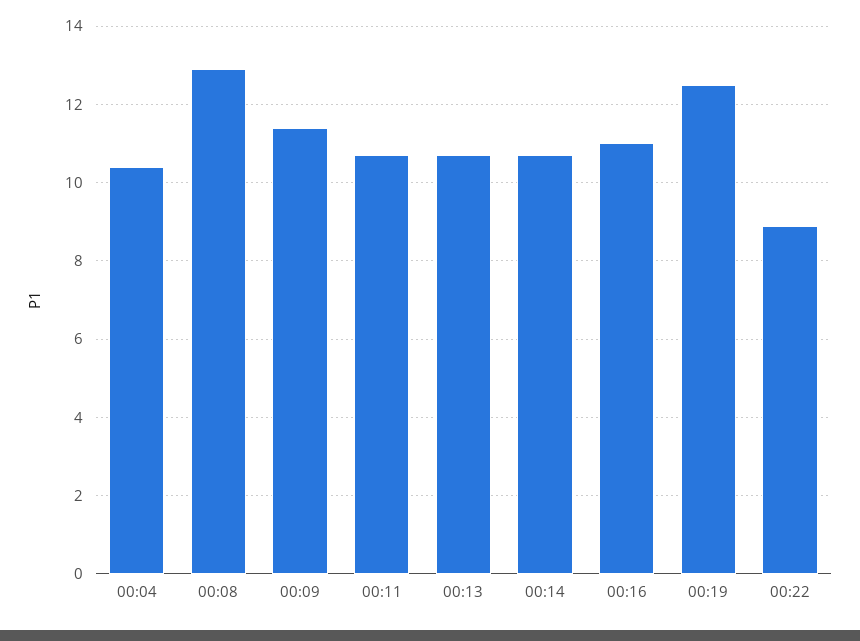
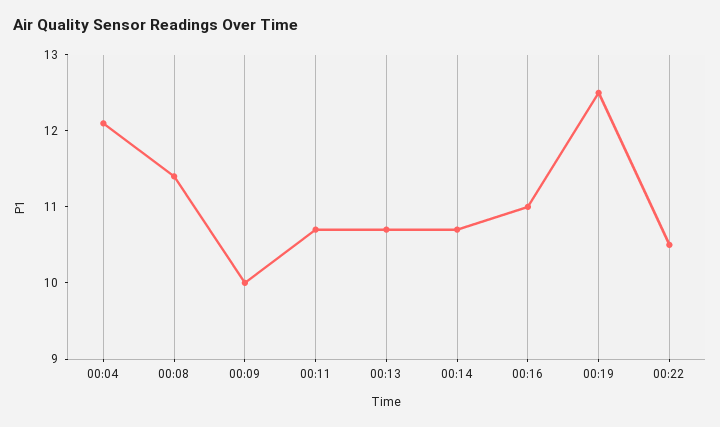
00:04: 10.5 -> 12
00:08: 13 -> 11.5
00:09: 11.5 -> 10
00:22: 9 -> 10.5

